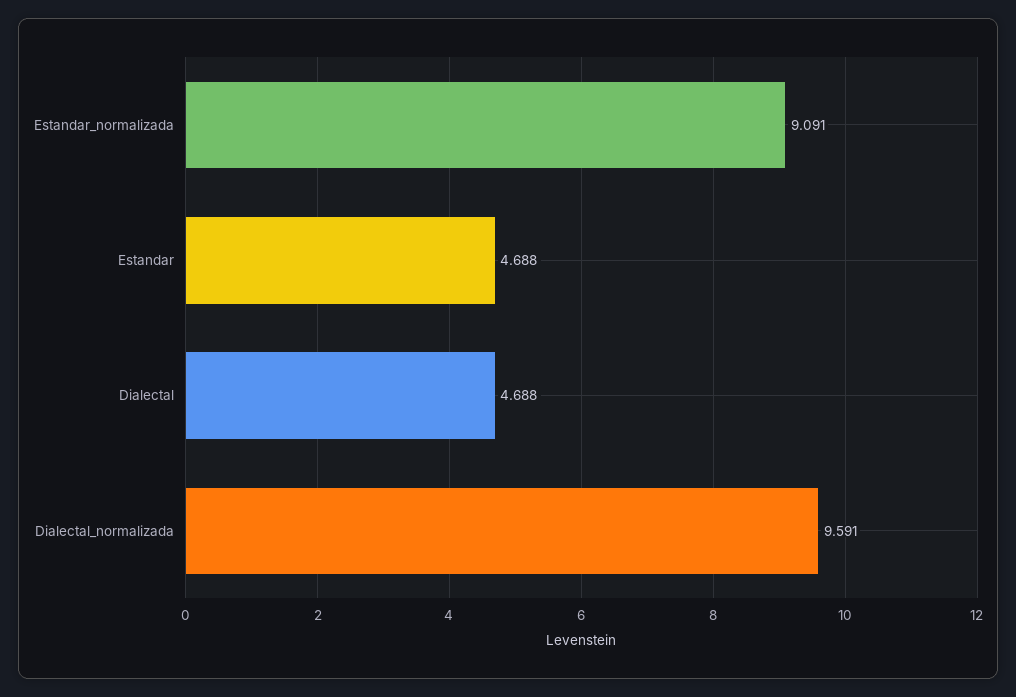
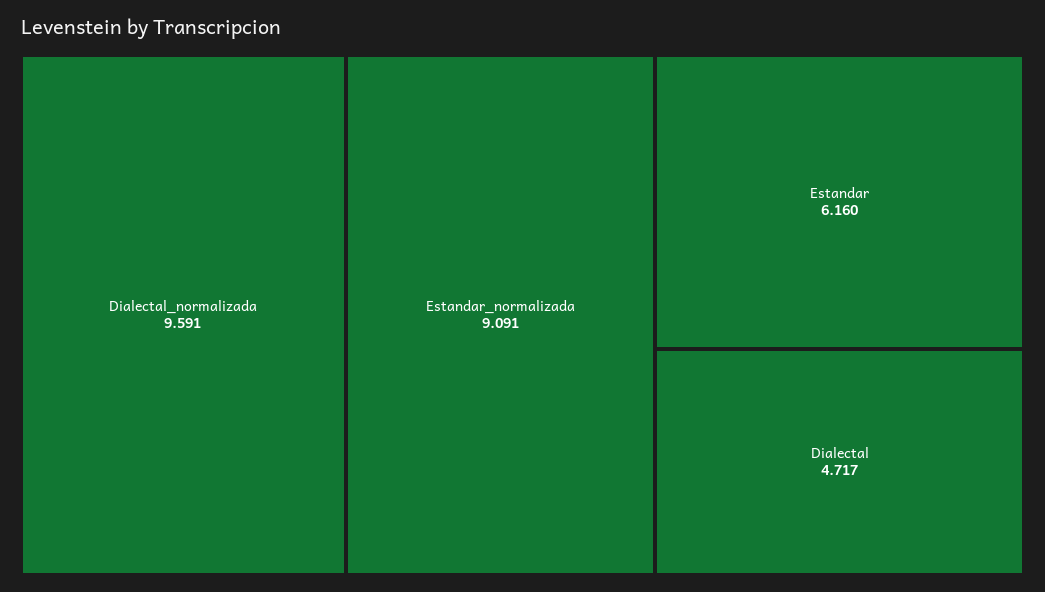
Estandar: 4.688 -> 6.16
Dialectal: 4.688 -> 4.717

